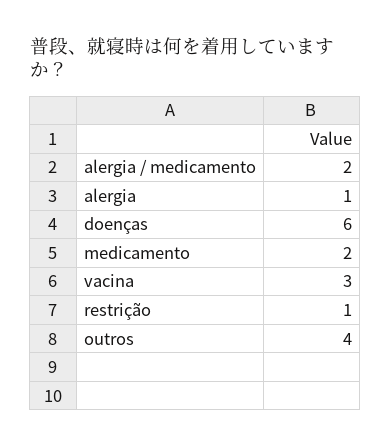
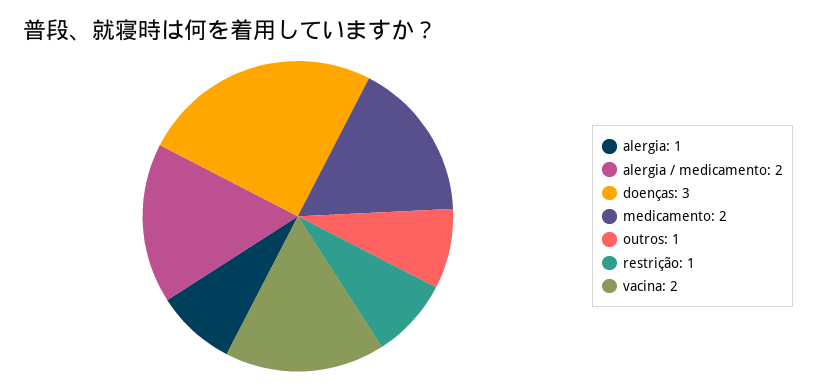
doenças: 6 -> 3
vacina: 3 -> 2
outros: 4 -> 1

